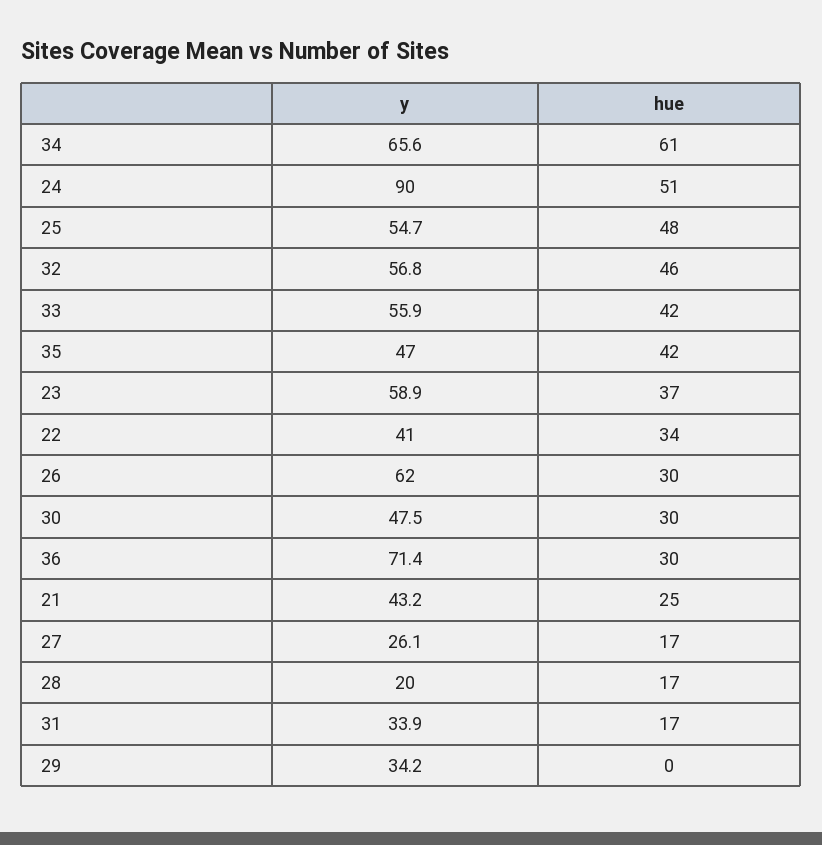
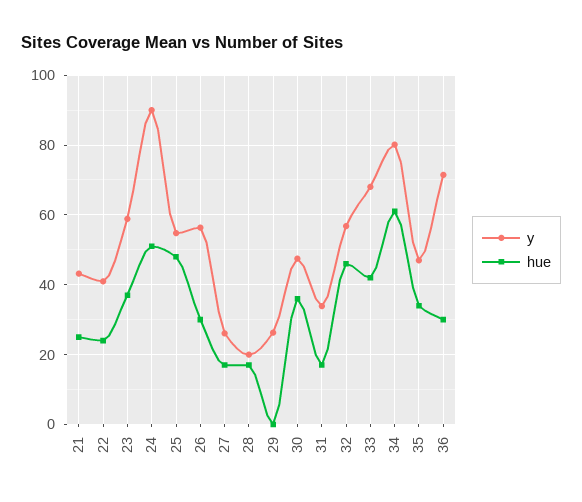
y, 34: 65.6 -> 80
y, 33: 55.9 -> 68
hue, 35: 42 -> 34
hue, 22: 34 -> 24
y, 26: 62 -> 56
hue, 30: 30 -> 36
y, 29: 34.2 -> 26

